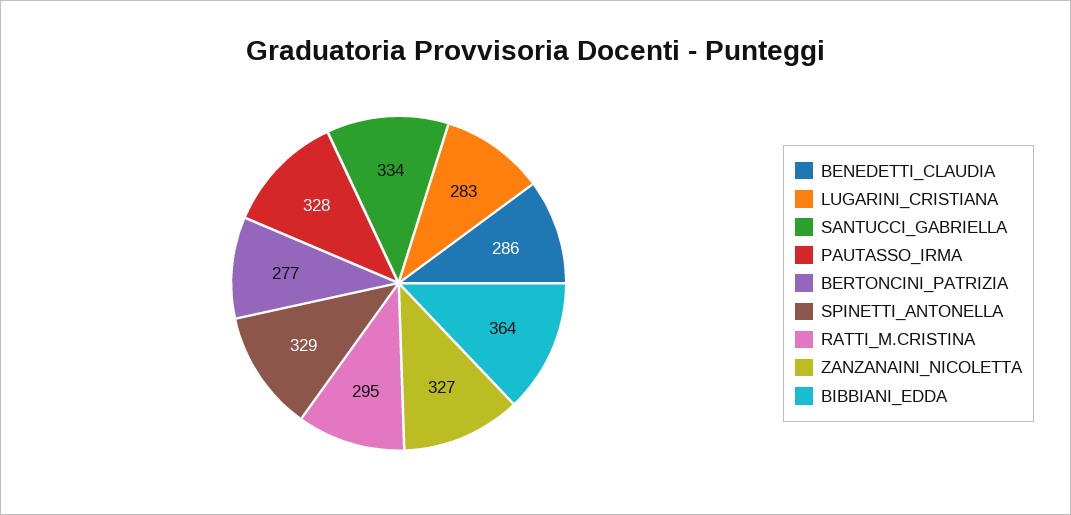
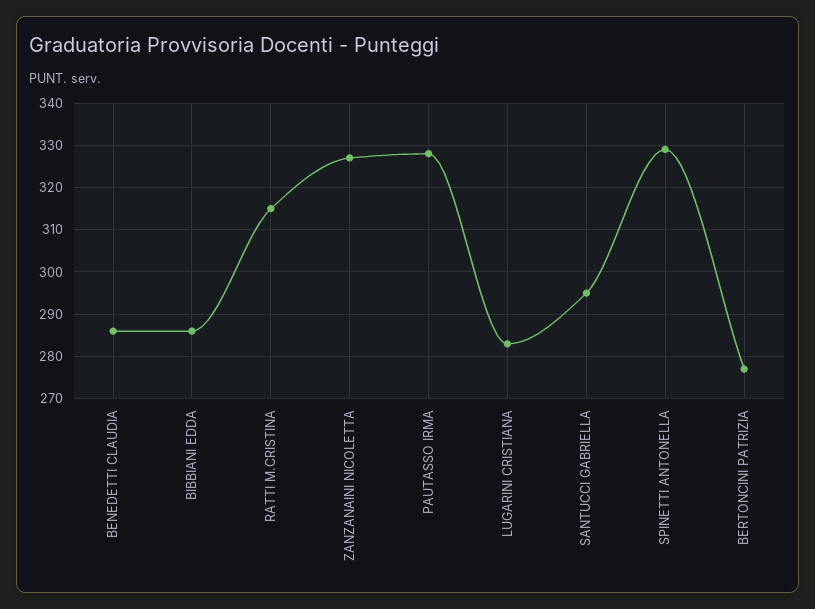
SANTUCCI_GABRIELLA: 334 -> 295
RATTI_M.CRISTINA: 295 -> 315
BIBBIANI_EDDA: 364 -> 285

